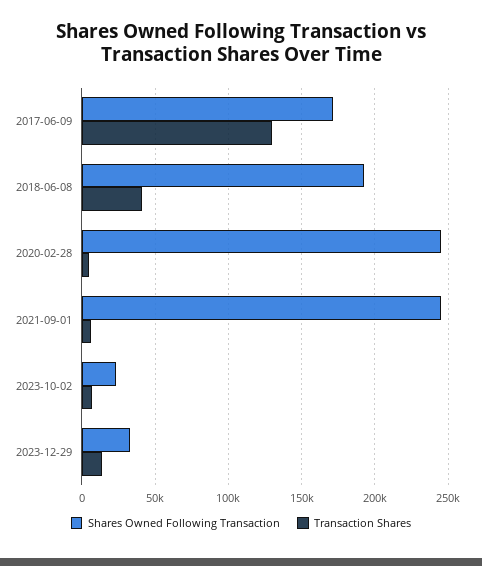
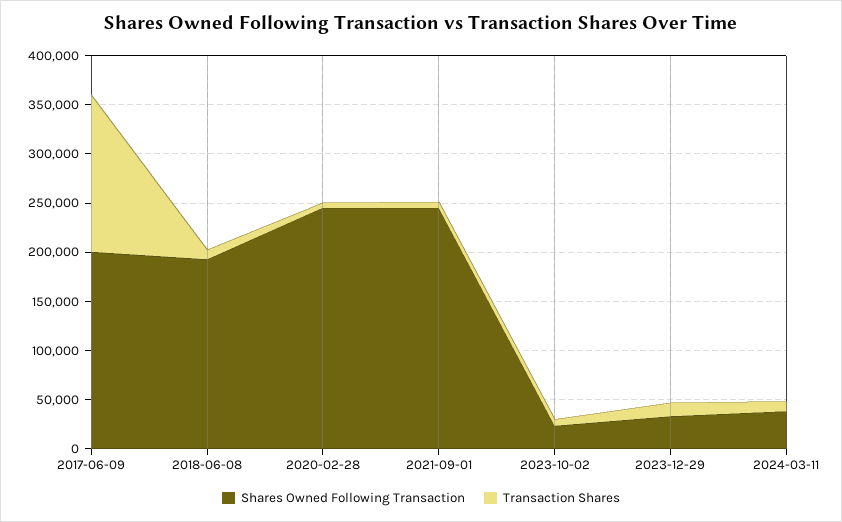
Shares Owned Following Transaction, 2017-06-09: 170000 -> 200000
Transaction Shares, 2017-06-09: 130000 -> 160000
Transaction Shares, 2018-06-08: 40000 -> 10000
Shares Owned Following Transaction, 2024-03-11: none -> 40000
Transaction Shares, 2024-03-11: none -> 10000

